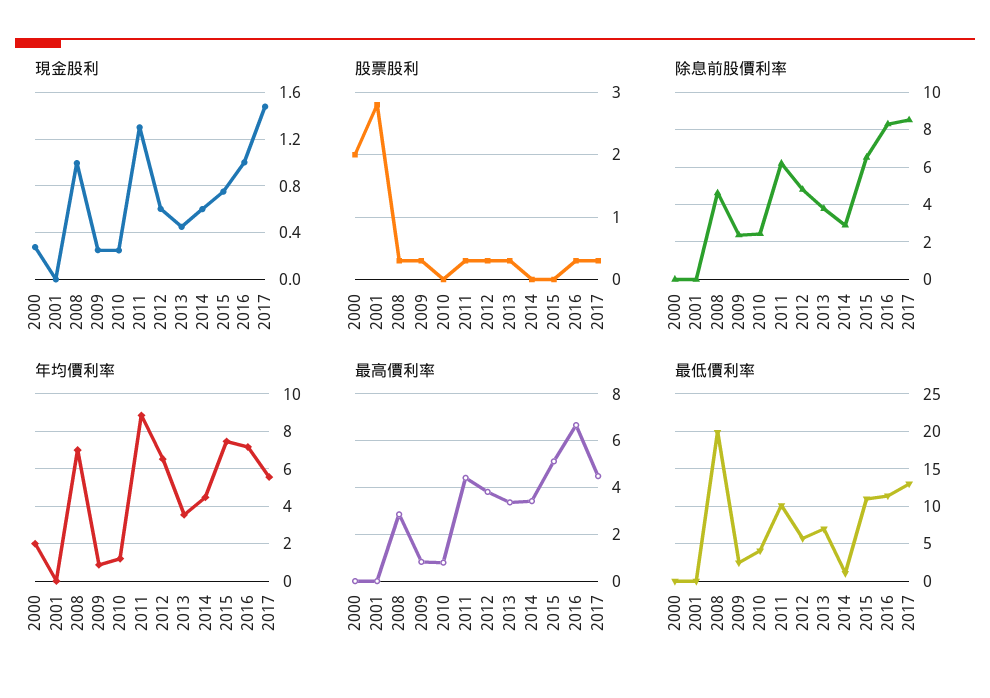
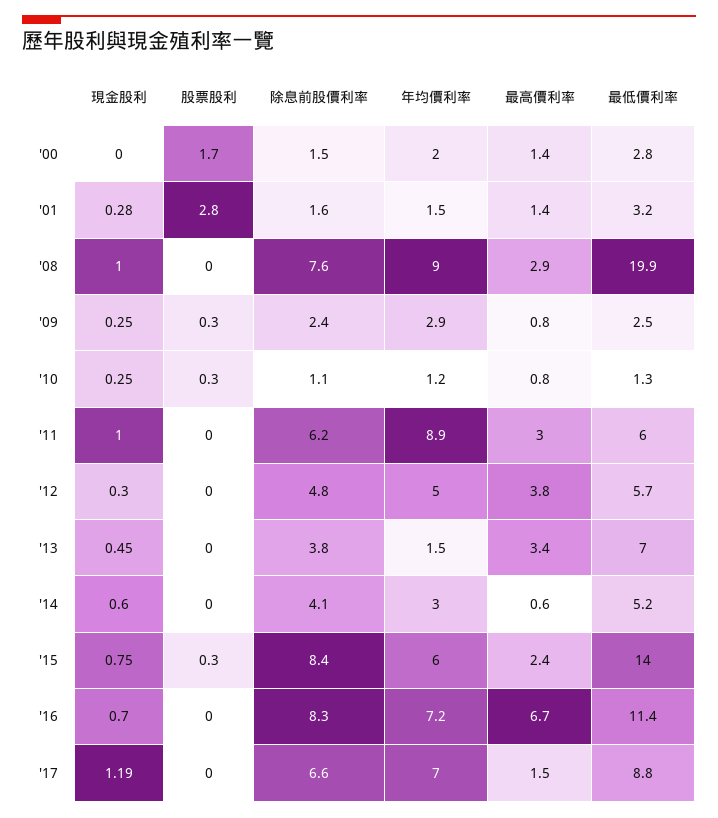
現金股利, 2000: 0.3 -> 0
現金股利, 2001: 0 -> 0.28
現金股利, 2011: 1.3 -> 1
現金股利, 2012: 0.6 -> 0.3
現金股利, 2016: 1 -> 0.7
現金股利, 2017: 1.5 -> 1.19
股票股利, 2000: 2 -> 1.7
股票股利, 2008: 0.3 -> 0
股票股利, 2010: 0 -> 0.3
股票股利, 2011: 0.3 -> 0
股票股利, 2012: 0.3 -> 0
股票股利, 2013: 0.3 -> 0
股票股利, 2015: 0 -> 0.3
股票股利, 2016: 0.3 -> 0
股票股利, 2017: 0.3 -> 0
除息前股價利率, 2000: 0 -> 1.5
除息前股價利率, 2001: 0 -> 1.6
除息前股價利率, 2008: 4.5 -> 7.6
除息前股價利率, 2010: 2.5 -> 1.1
除息前股價利率, 2014: 3 -> 4.1
除息前股價利率, 2015: 6.5 -> 8.4
除息前股價利率, 2017: 8.5 -> 6.6
年均價利率, 2001: 0 -> 1.5
年均價利率, 2008: 7 -> 9
年均價利率, 2009: 1 -> 2.9
年均價利率, 2012: 6.5 -> 5
年均價利率, 2013: 3.5 -> 1.5
年均價利率, 2014: 4.5 -> 3
年均價利率, 2015: 7.5 -> 6
年均價利率, 2017: 5.5 -> 7
最高價利率, 2000: 0 -> 1.4
最高價利率, 2001: 0 -> 1.4
最高價利率, 2011: 4.5 -> 3
最高價利率, 2014: 3.5 -> 0.6
最高價利率, 2015: 5 -> 2.4
最高價利率, 2017: 4.5 -> 1.5
最低價利率, 2000: 0 -> 2.8
最低價利率, 2001: 0 -> 3.2
最低價利率, 2010: 4 -> 1.3
最低價利率, 2011: 10 -> 6
最低價利率, 2014: 1 -> 5.2
最低價利率, 2015: 11 -> 14
最低價利率, 2017: 13 -> 8.8

